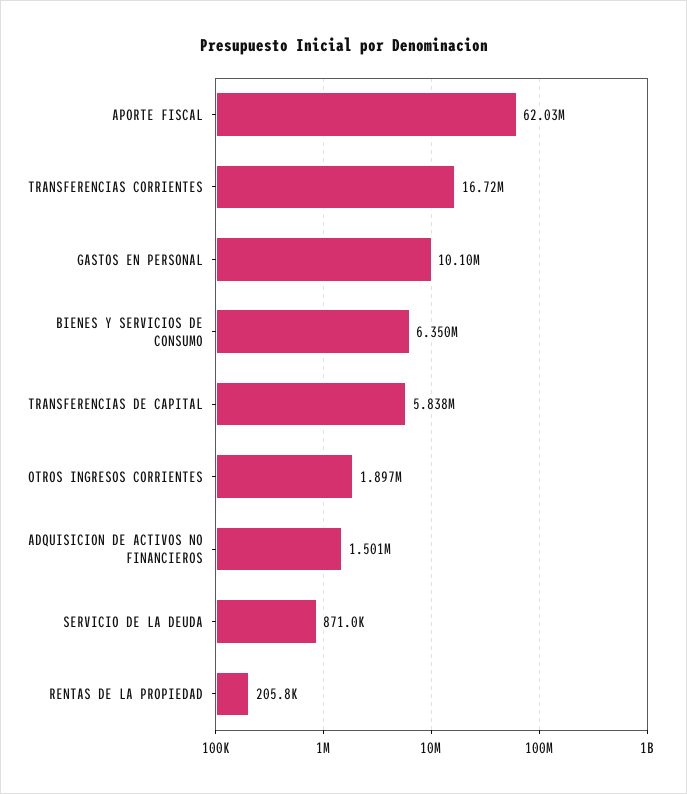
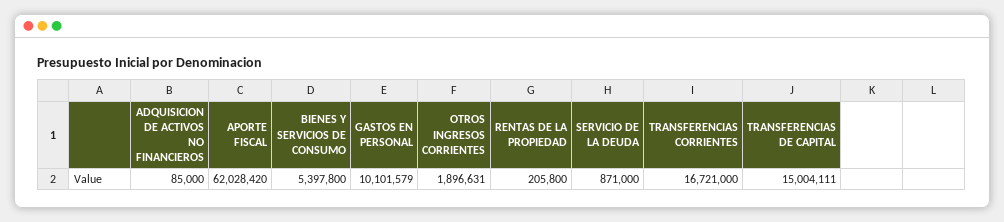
BIENES Y SERVICIOS DE CONSUMO: 6350000 -> 5397800
TRANSFERENCIAS DE CAPITAL: 5838000 -> 15004111
ADQUISICION DE ACTIVOS NO FINANCIEROS: 1501000 -> 85000

